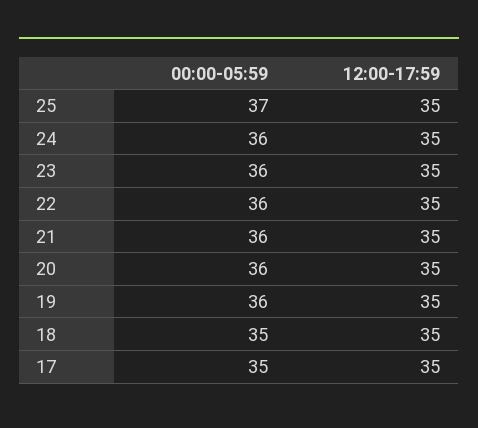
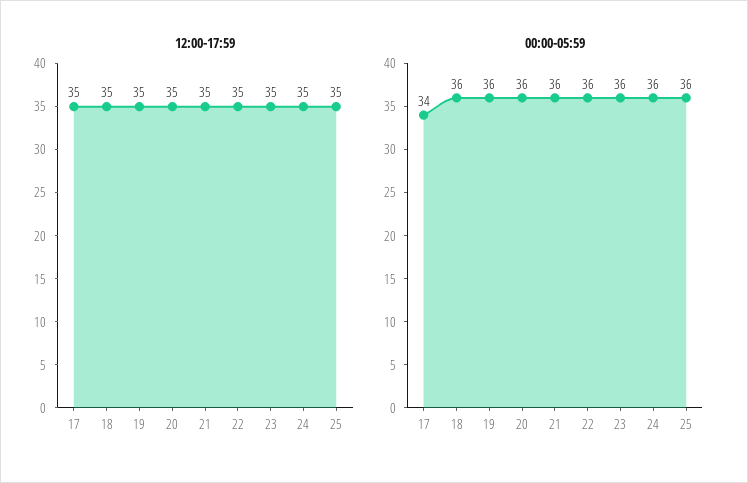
00:00-05:59, 25: 37 -> 36
00:00-05:59, 18: 35 -> 36
00:00-05:59, 17: 35 -> 34

